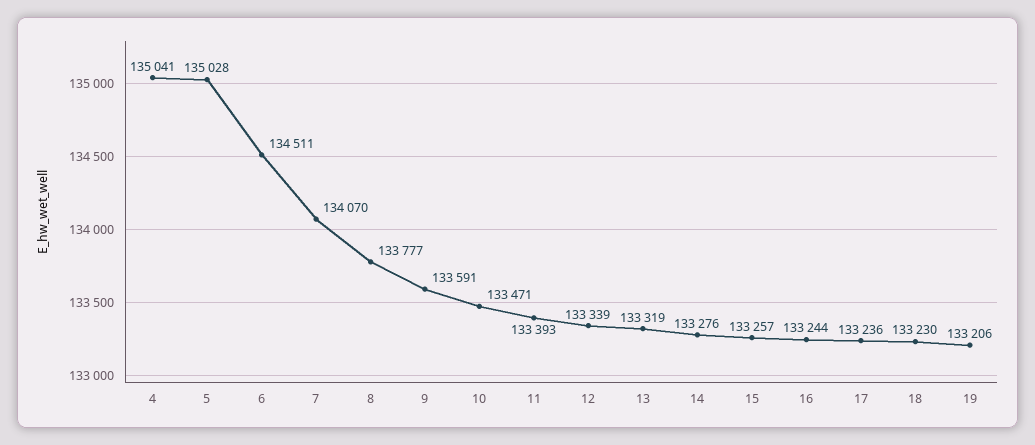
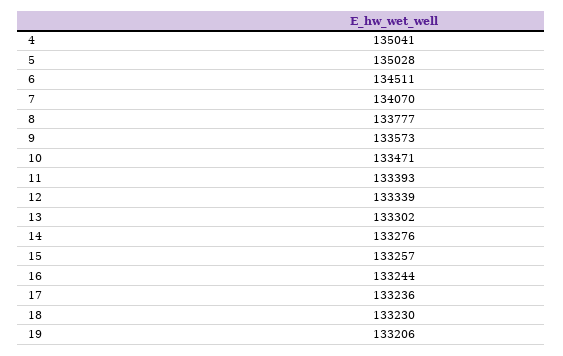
9: 133591 -> 133573
13: 133319 -> 133302

